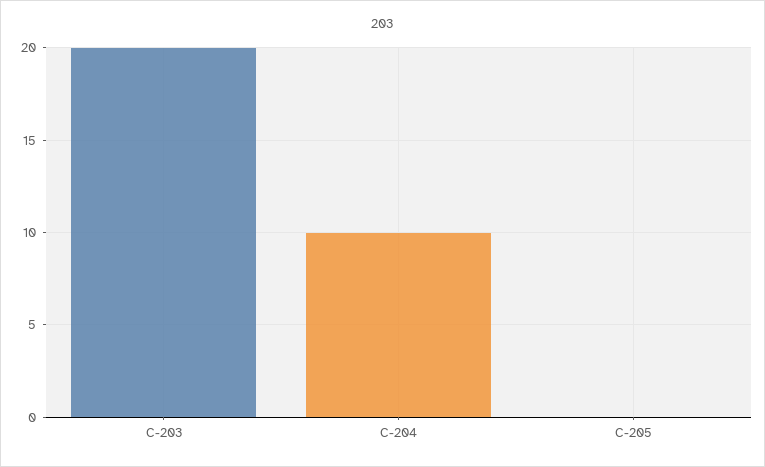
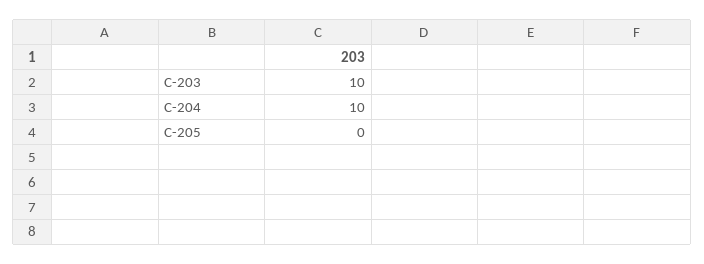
C-203: 20 -> 10

